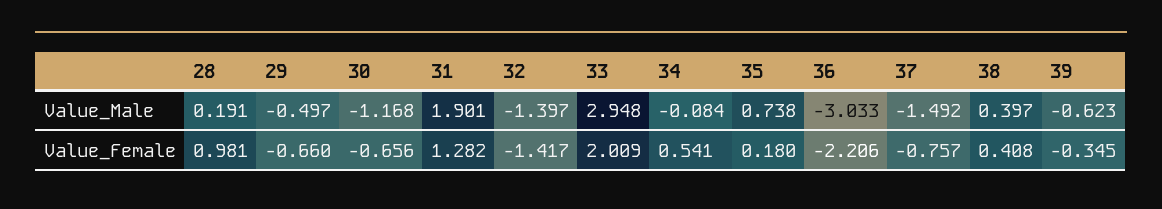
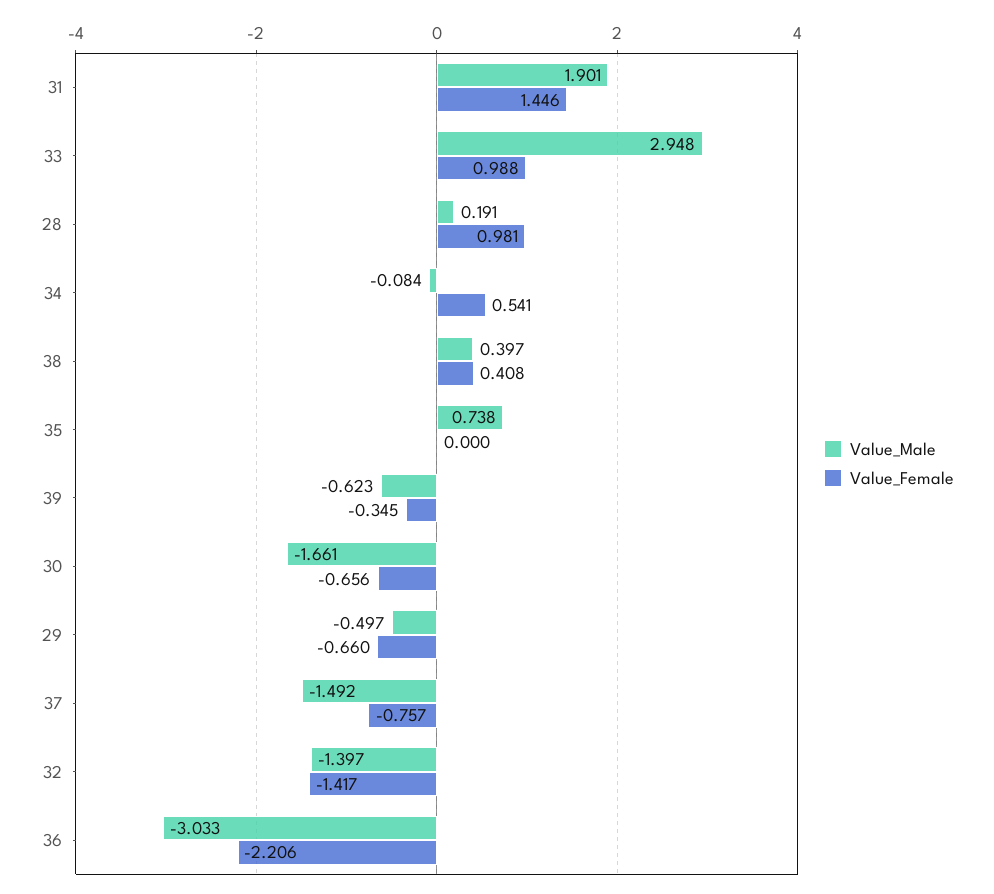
Value_Male, 30: -1.168 -> -1.661
Value_Female, 31: 1.282 -> 1.446
Value_Female, 33: 2.009 -> 0.988
Value_Female, 35: 0.18 -> 0

